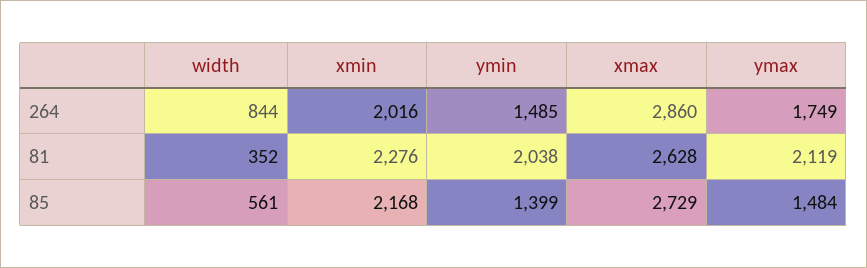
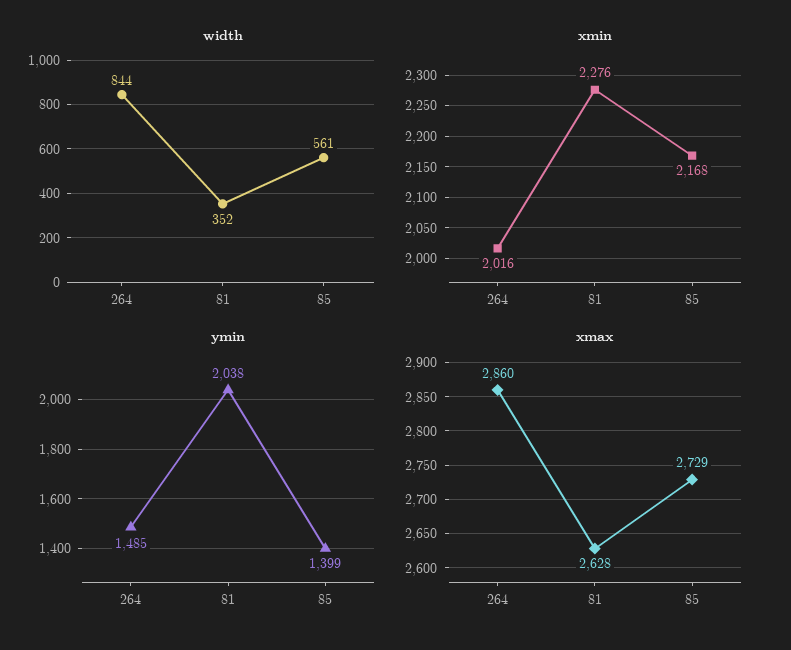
ymax, 264: 1749 -> none
ymax, 81: 2119 -> none
ymax, 85: 1484 -> none

